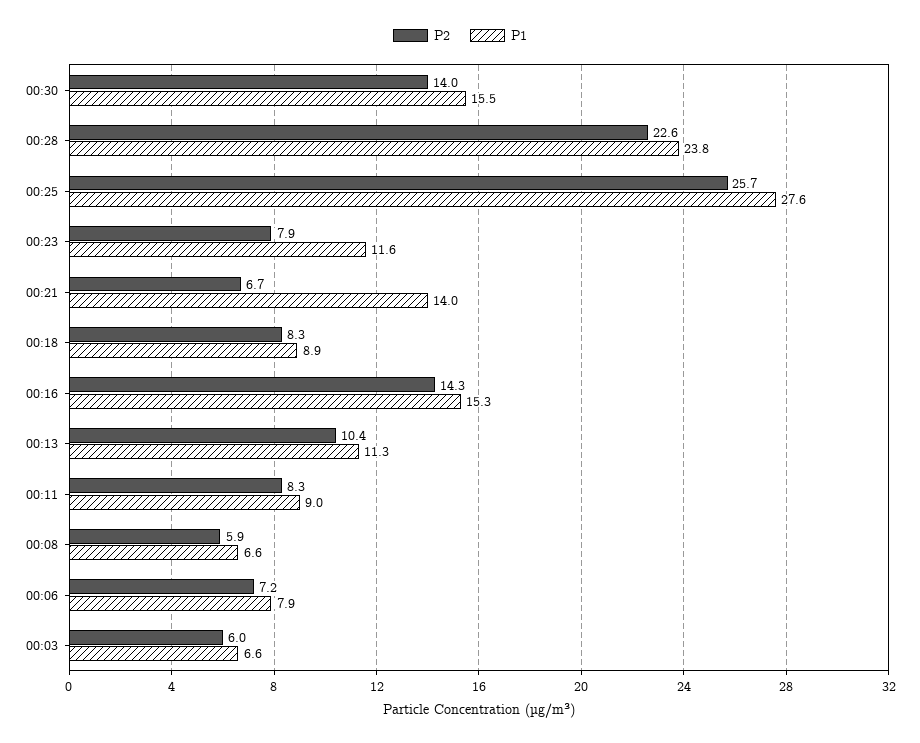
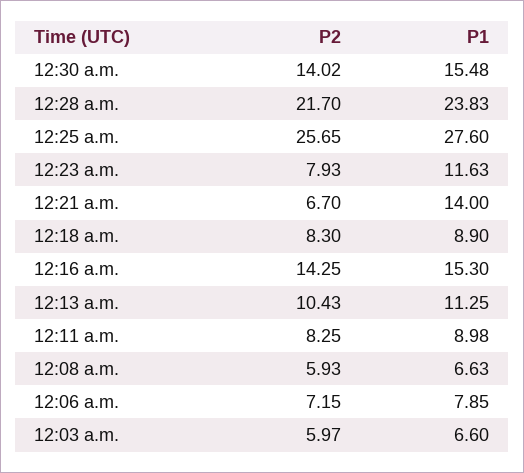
P2, 00:28: 22.6 -> 21.7

